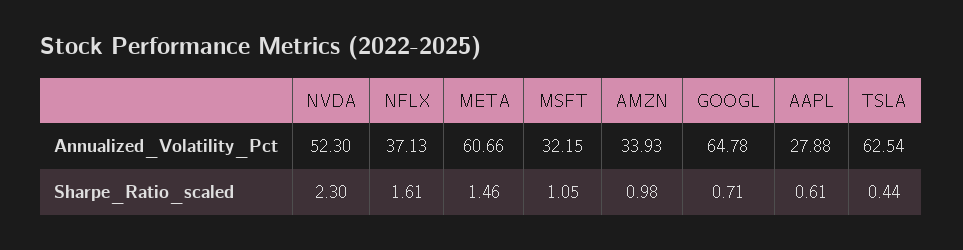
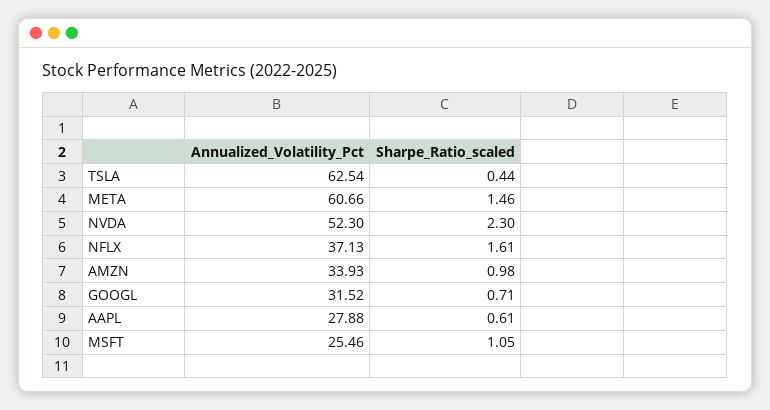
MSFT, Annualized_Volatility_Pct: 32.15 -> 25.46
GOOGL, Annualized_Volatility_Pct: 64.78 -> 31.52

